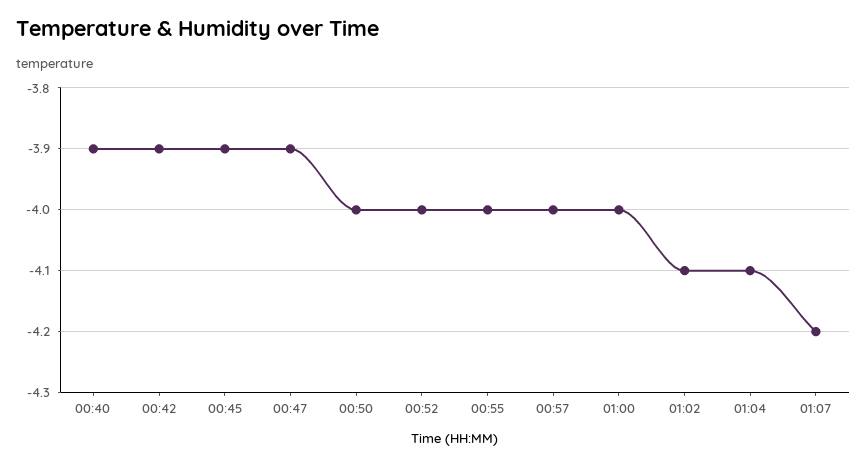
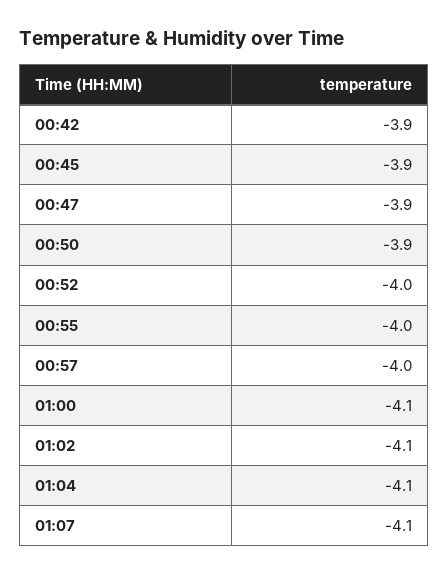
00:40: -3.9 -> none
00:50: -4 -> -3.9
01:00: -4 -> -4.1
01:07: -4.2 -> -4.1

